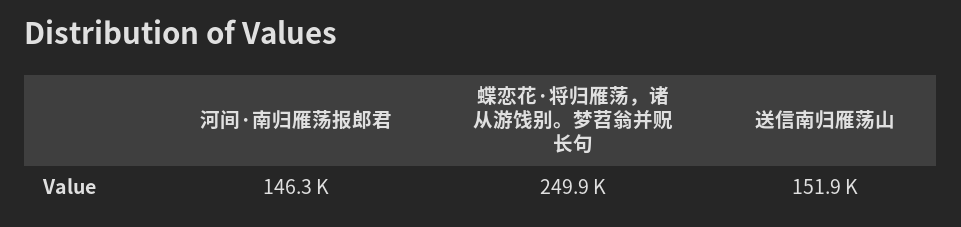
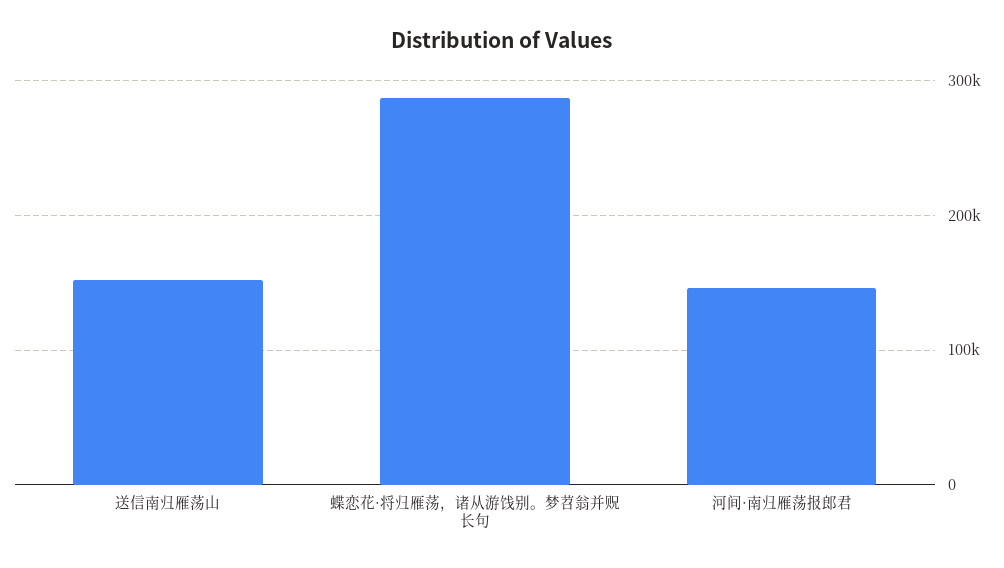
蝶恋花·将归雁荡，诸从游饯别。梦苕翁并贶长句: 249900 -> 290000

